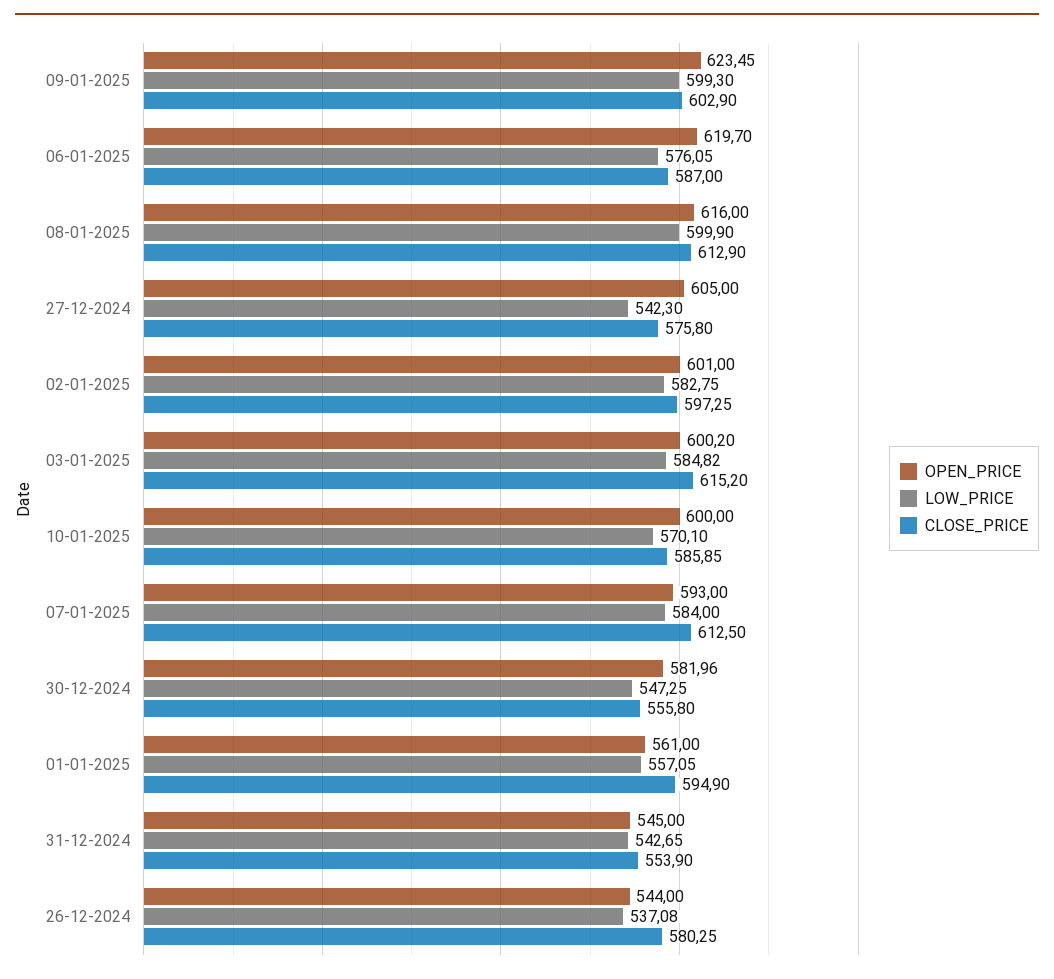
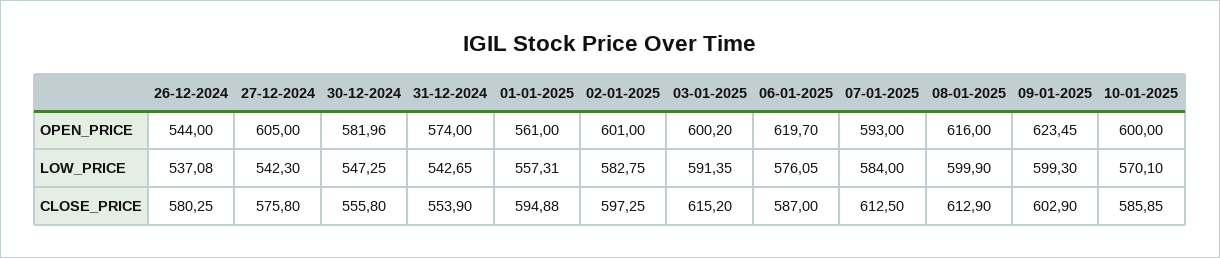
LOW_PRICE, 03-01-2025: 584.82 -> 591.35
LOW_PRICE, 01-01-2025: 557.05 -> 557.31
CLOSE_PRICE, 01-01-2025: 594.9 -> 594.88
OPEN_PRICE, 31-12-2024: 545 -> 574

